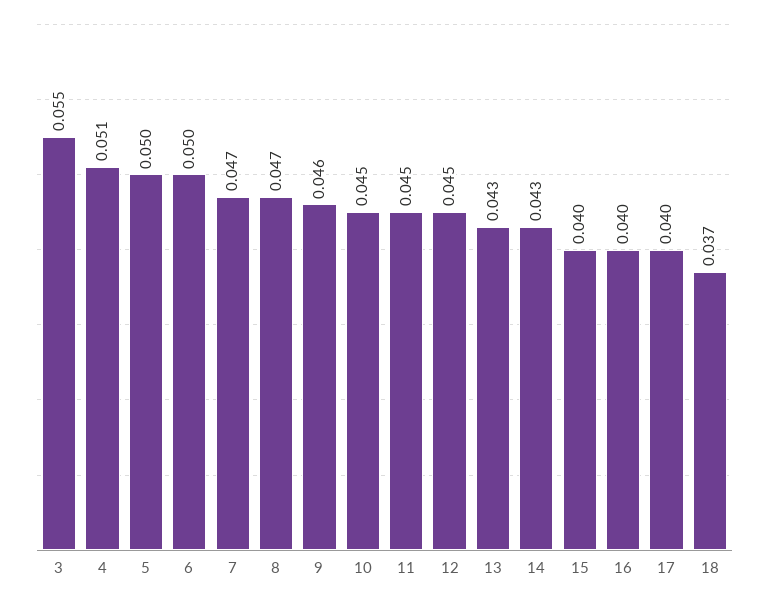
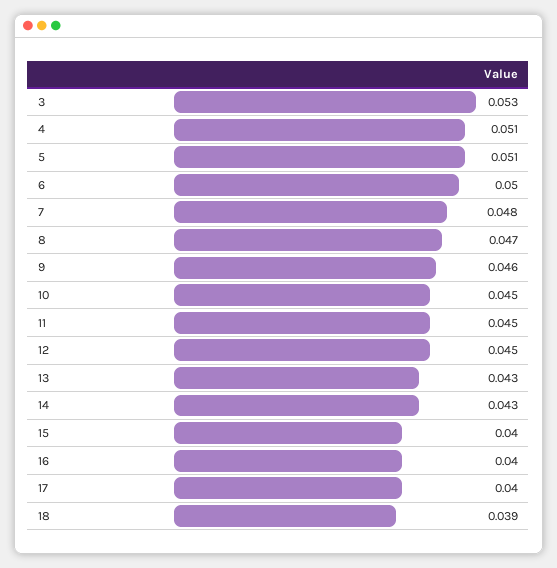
3: 0.055 -> 0.053
5: 0.05 -> 0.051
7: 0.047 -> 0.048
18: 0.037 -> 0.039

